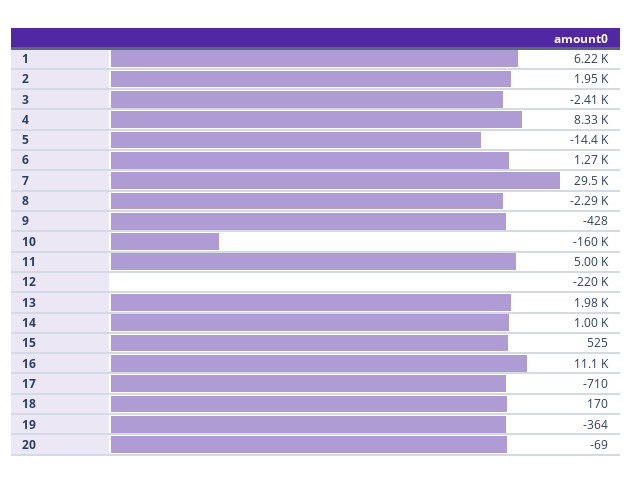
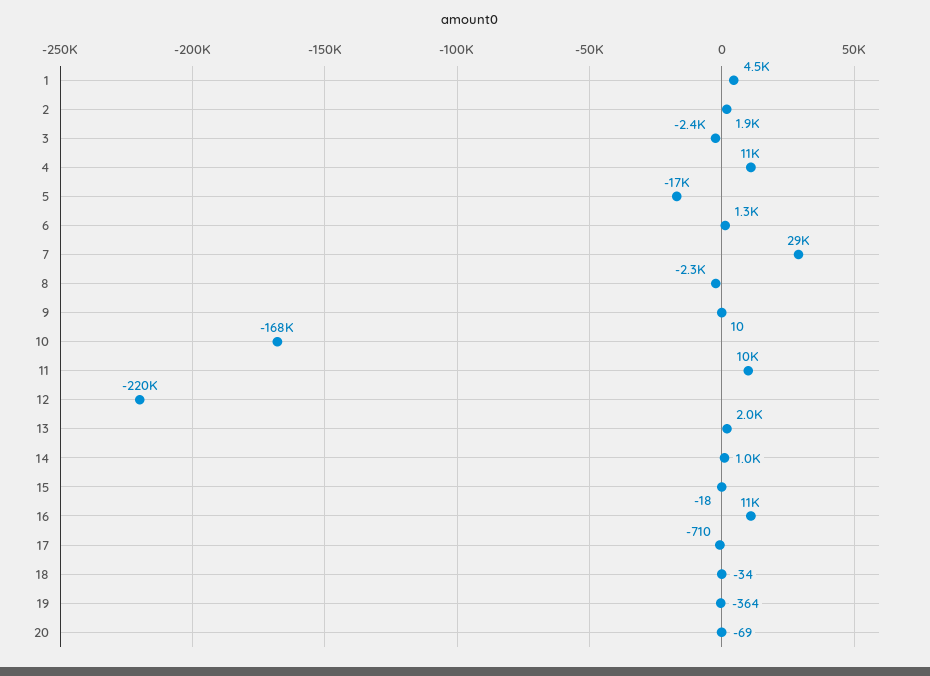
1: 6220 -> 4500
4: 8330 -> 11000
5: -14400 -> -17000
9: -428 -> 10
10: -160000 -> -168000
11: 5000 -> 10000
15: 525 -> -18
18: 170 -> -34

